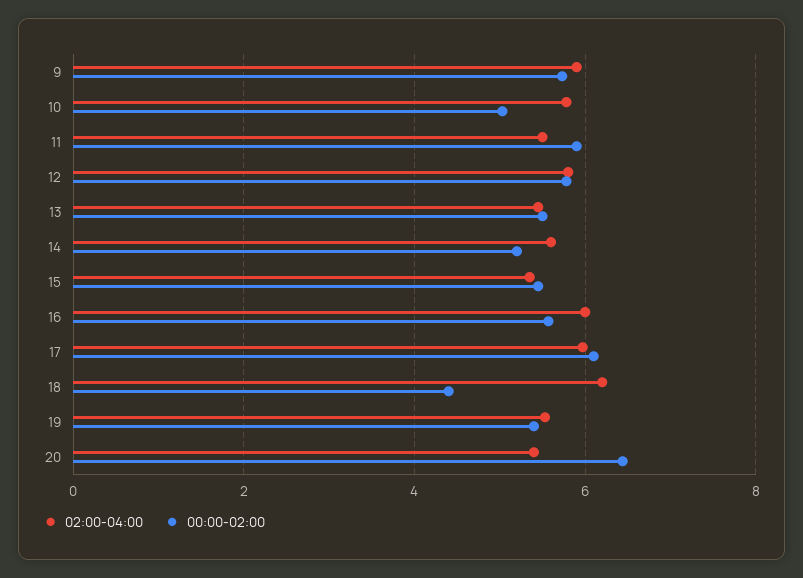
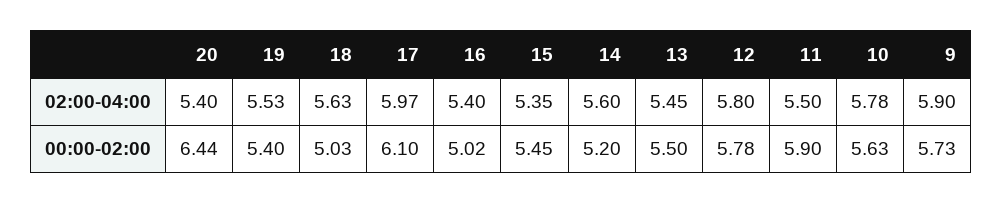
00:00-02:00, 10: 5 -> 5.63
02:00-04:00, 16: 6 -> 5.4
00:00-02:00, 16: 5.6 -> 5.02
02:00-04:00, 18: 6.2 -> 5.63
00:00-02:00, 18: 4.4 -> 5.03

